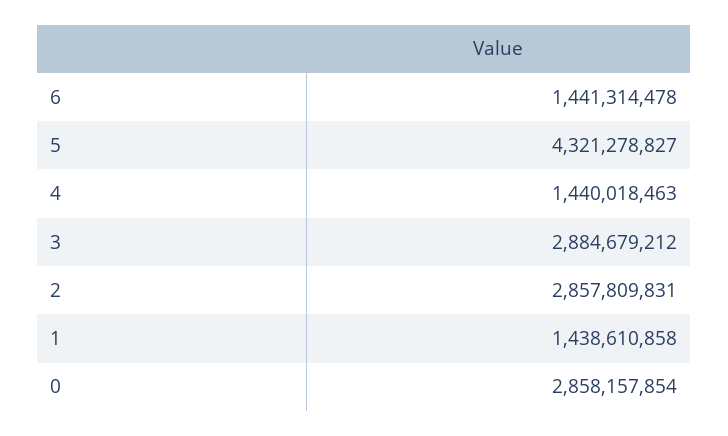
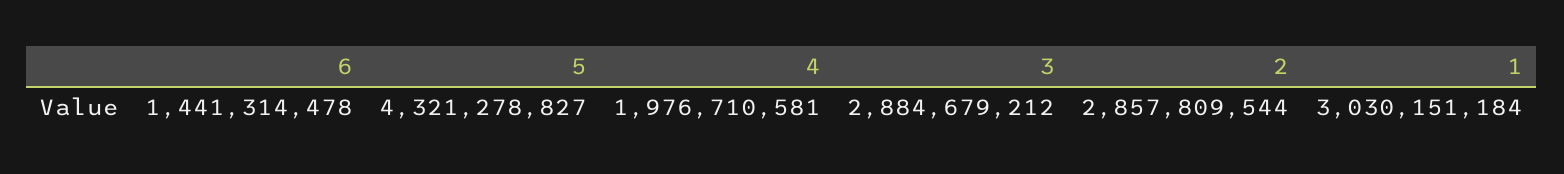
4: 1440018463 -> 1976710581
2: 2857809831 -> 2857809544
1: 1438610858 -> 3030151184
0: 2858157854 -> none

